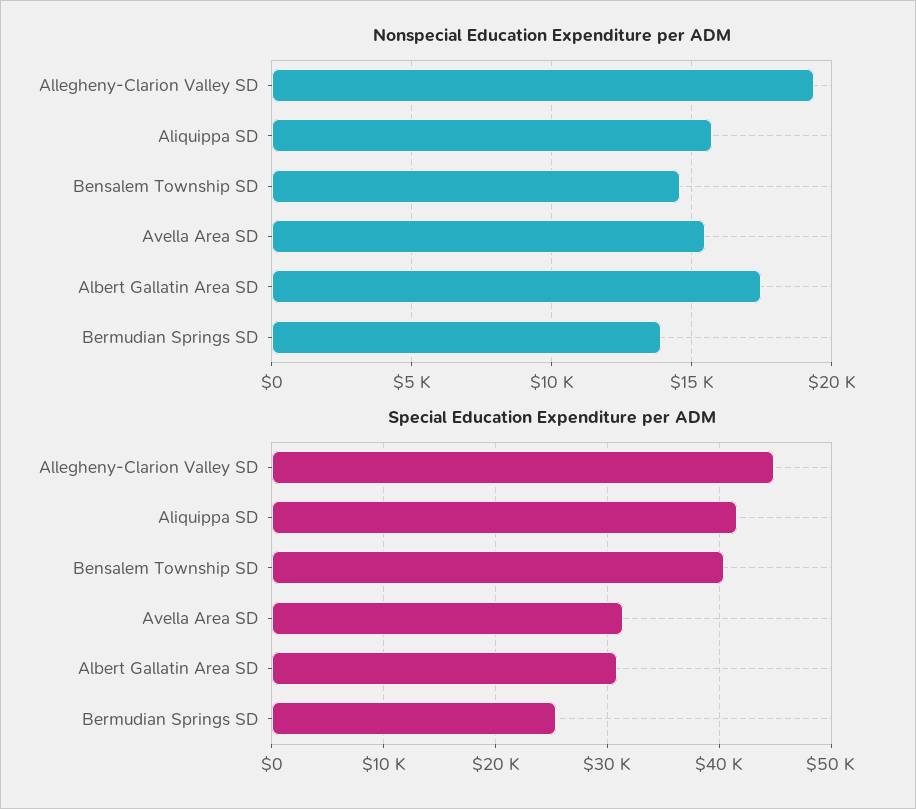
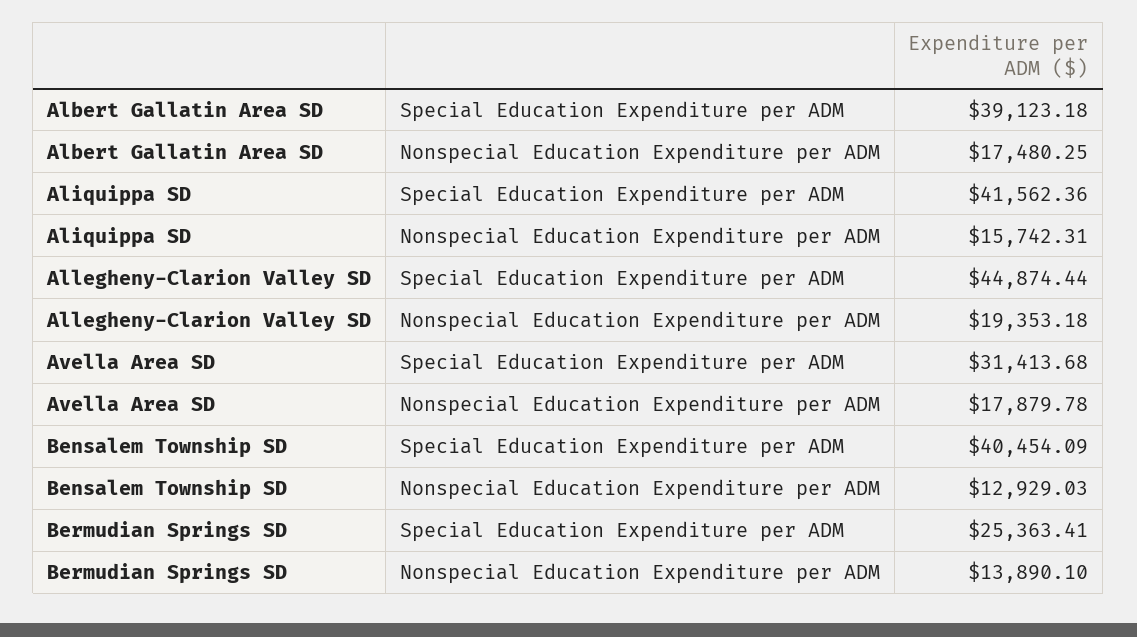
Nonspecial Education Expenditure per ADM, Bensalem Township SD: 14500 -> 12929.03
Nonspecial Education Expenditure per ADM, Avella Area SD: 15500 -> 17879.78
Special Education Expenditure per ADM, Albert Gallatin Area SD: 31000 -> 39123.18

